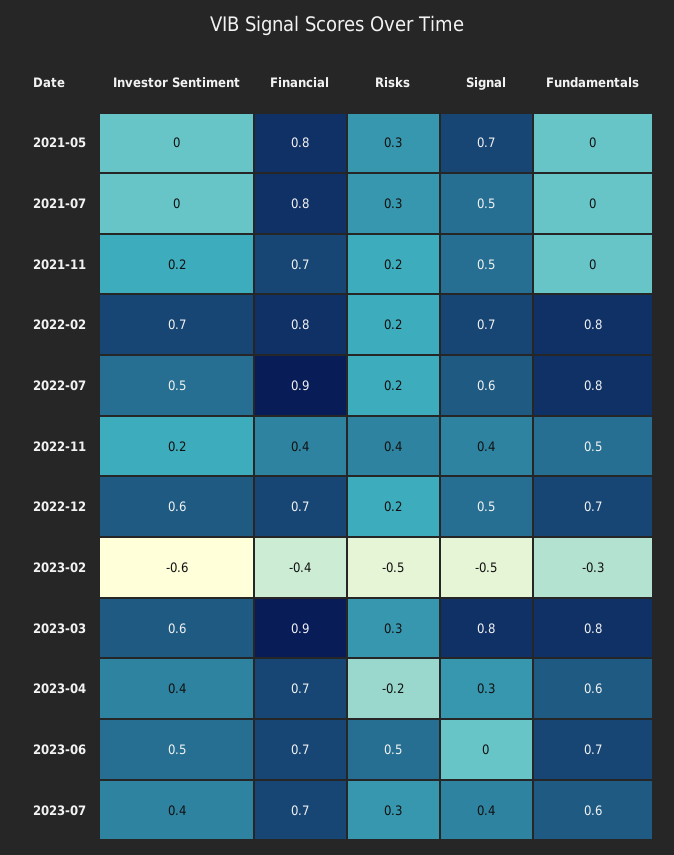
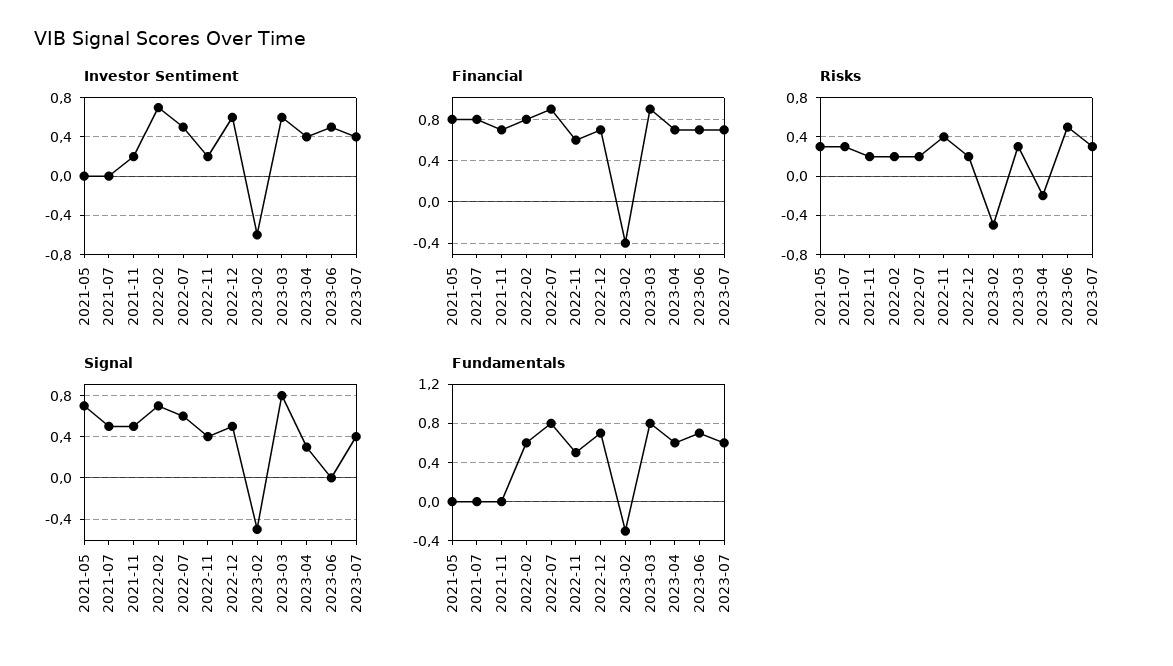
Fundamentals, 2022-02: 0.8 -> 0.6
Financial, 2022-11: 0.4 -> 0.6

